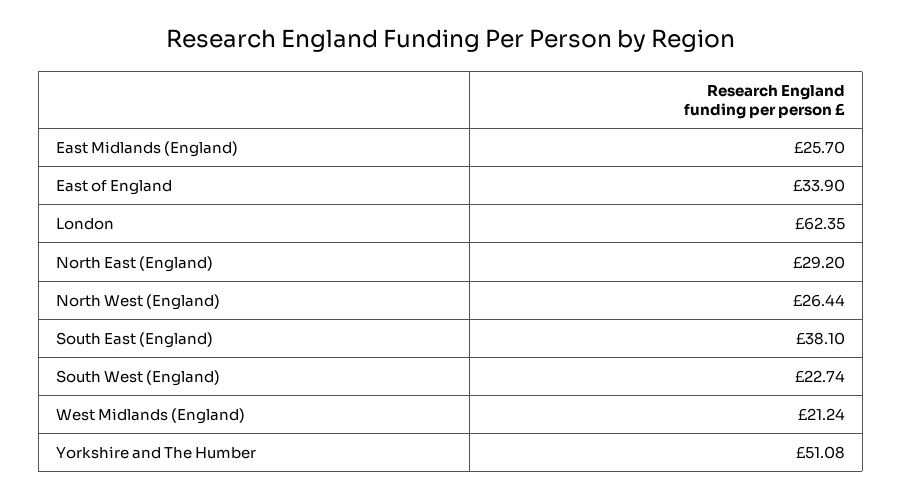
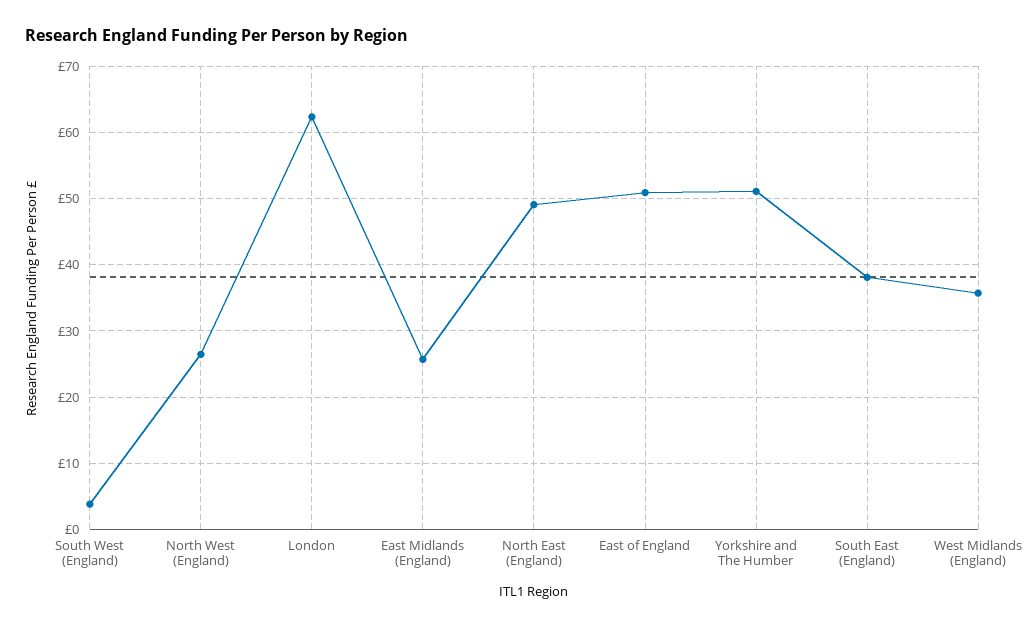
East of England: 33.9 -> 51
North East (England): 29.2 -> 49
South West (England): 22.74 -> 4
West Midlands (England): 21.24 -> 36

